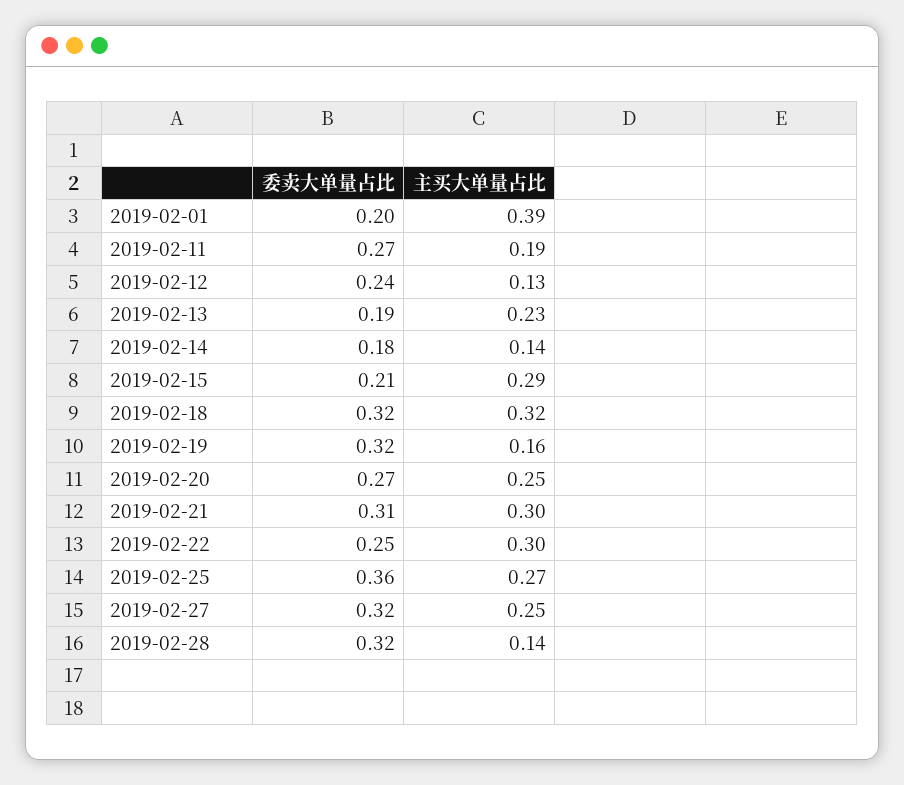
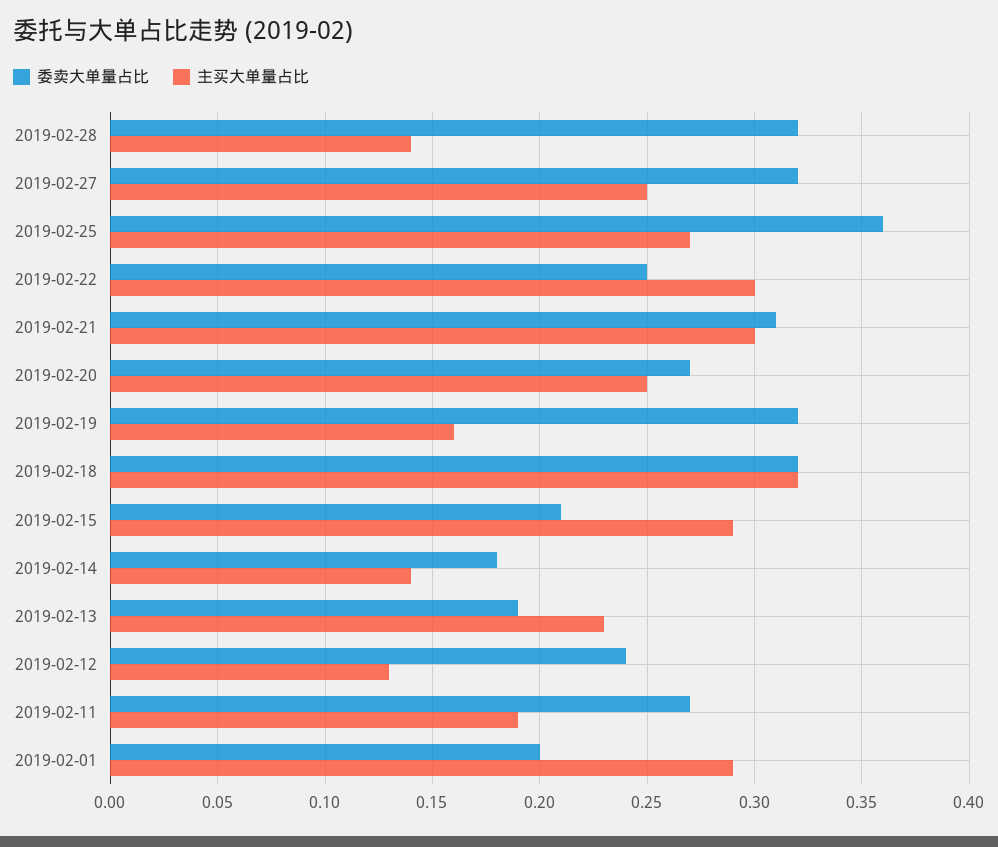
主买大单量占比, 2019-02-01: 0.39 -> 0.29

